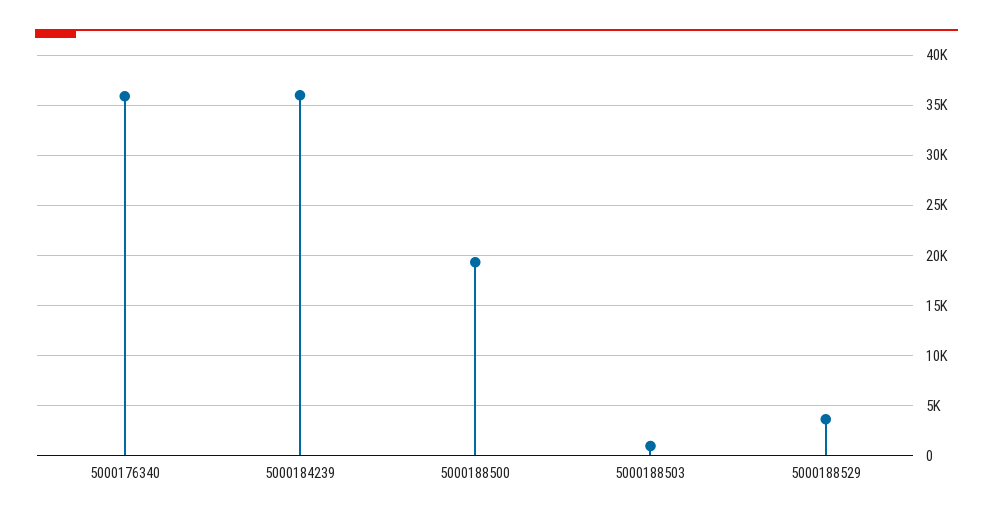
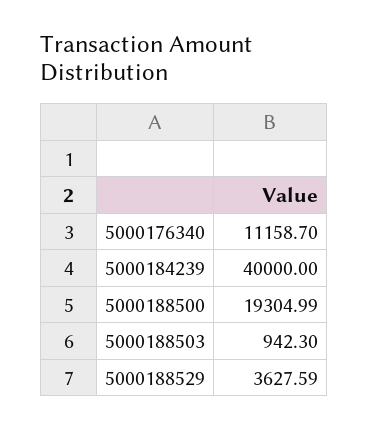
5000176340: 36000 -> 11158.7
5000184239: 36000 -> 40000

